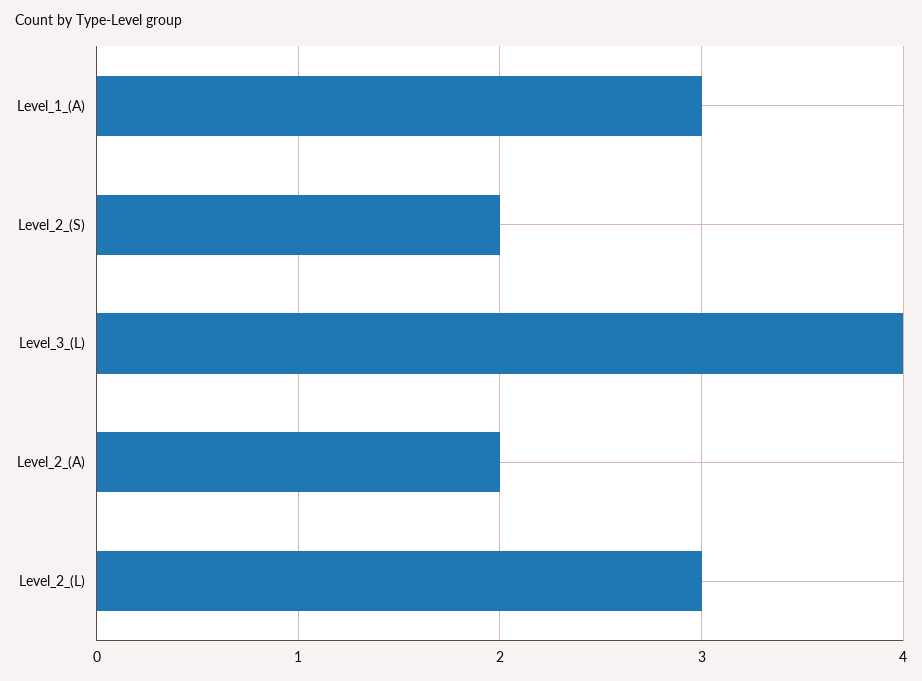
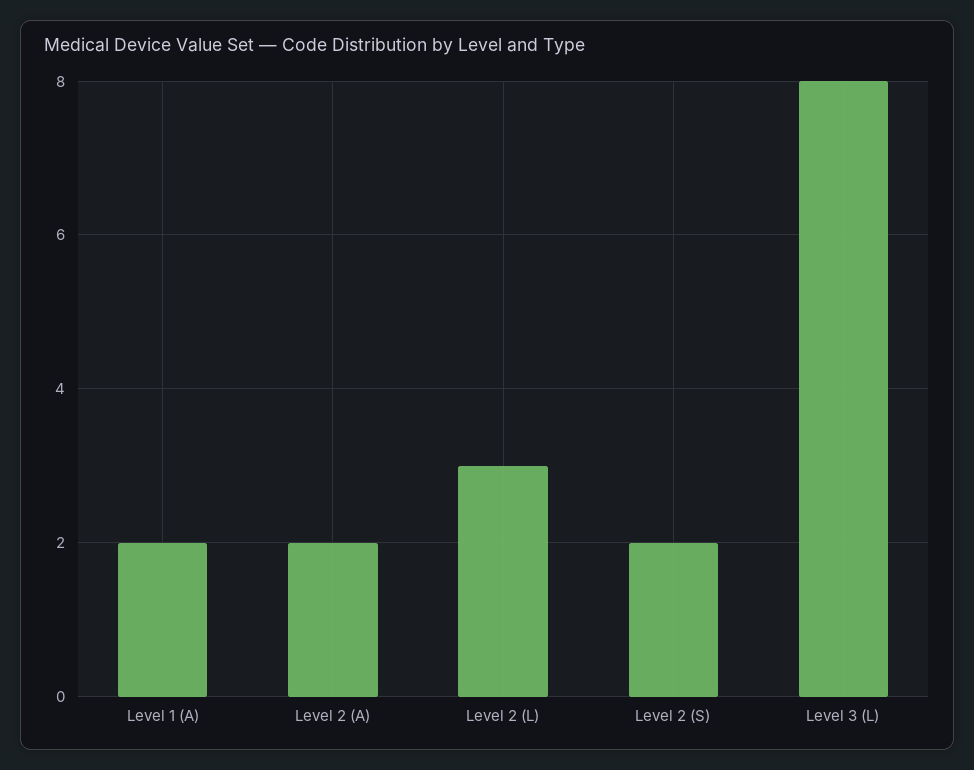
Level_1_(A): 3 -> 2
Level_3_(L): 4 -> 8

